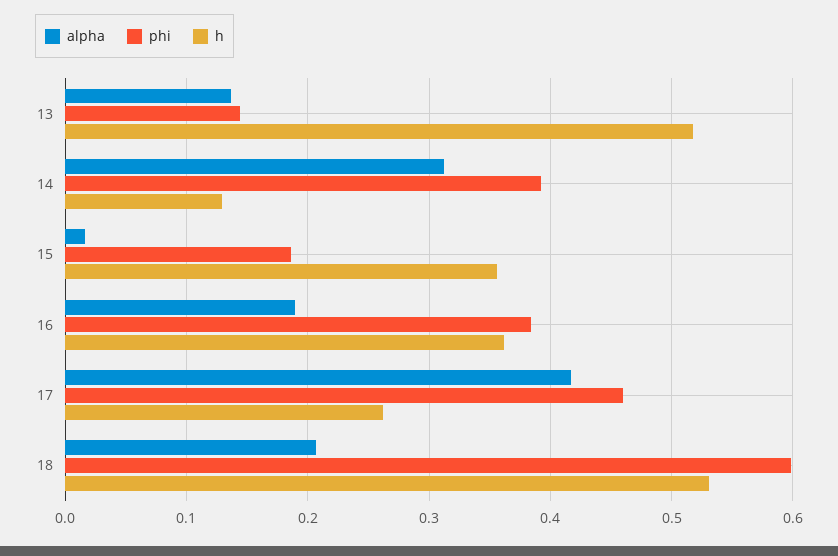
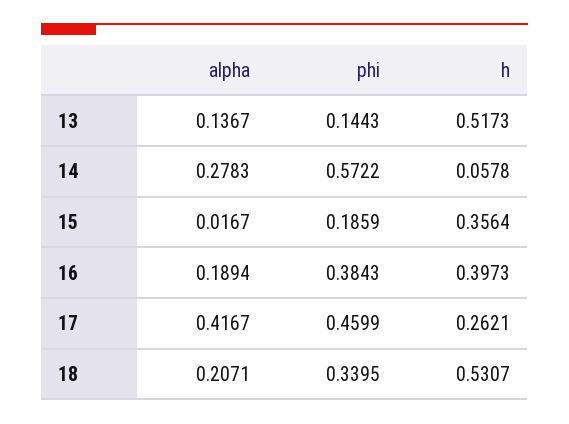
alpha, 14: 0.31 -> 0.2783
phi, 14: 0.39 -> 0.5722
h, 14: 0.13 -> 0.0578
h, 16: 0.36 -> 0.3973
phi, 18: 0.6 -> 0.3395

